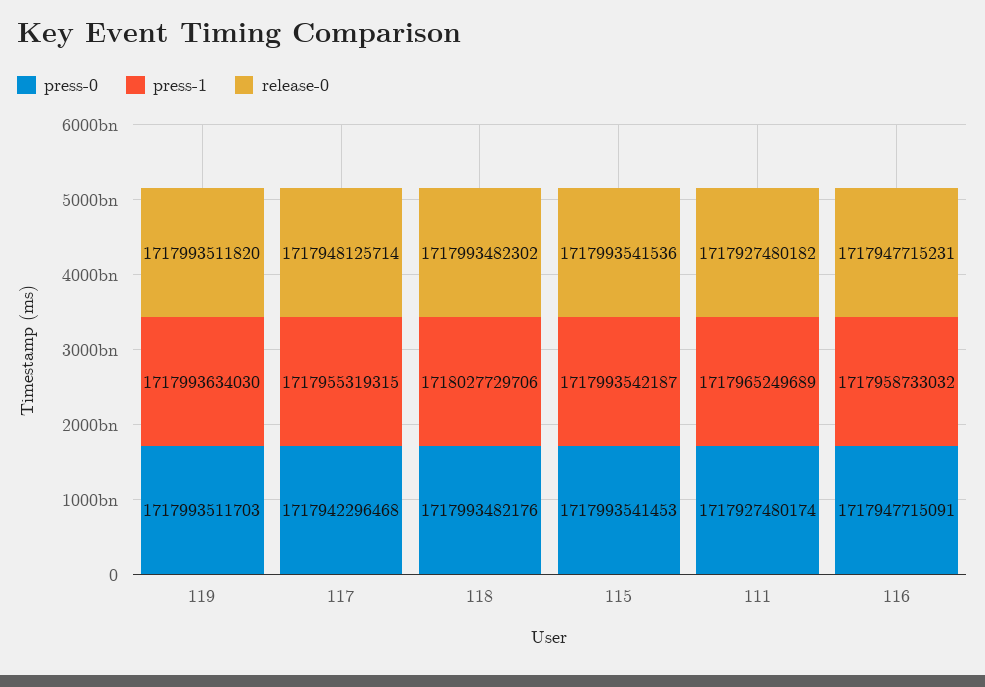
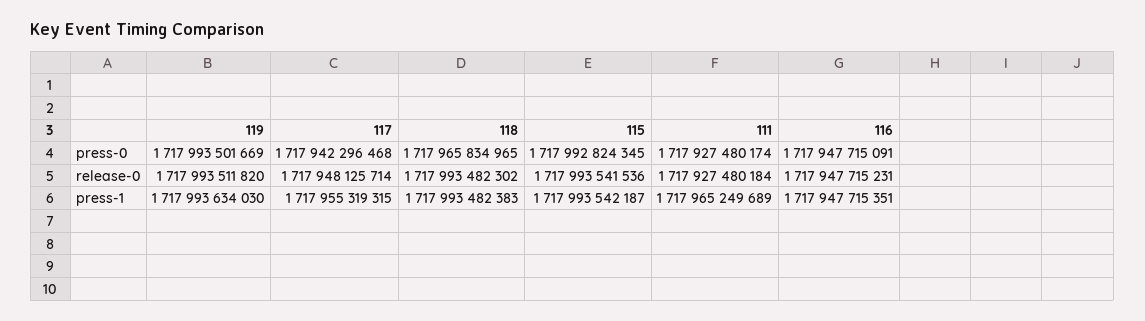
press-0, 119: 1717993511703 -> 1717993501669
press-0, 118: 1717993482176 -> 1717965834965
press-1, 118: 1718027729706 -> 1717993482383
press-0, 115: 1717993541453 -> 1717992824345
release-0, 111: 1717927480182 -> 1717927480184
press-1, 116: 1717958733032 -> 1717947715351

